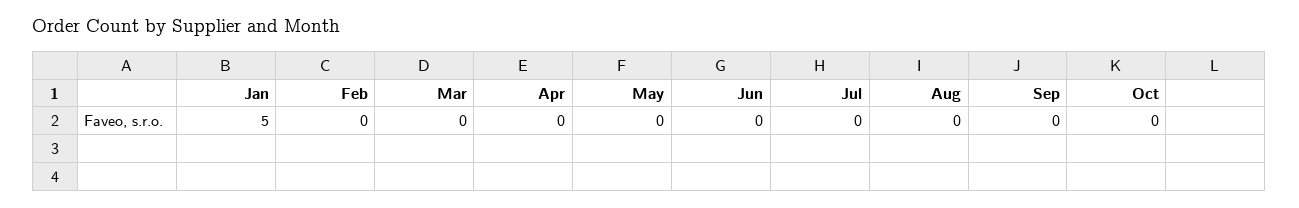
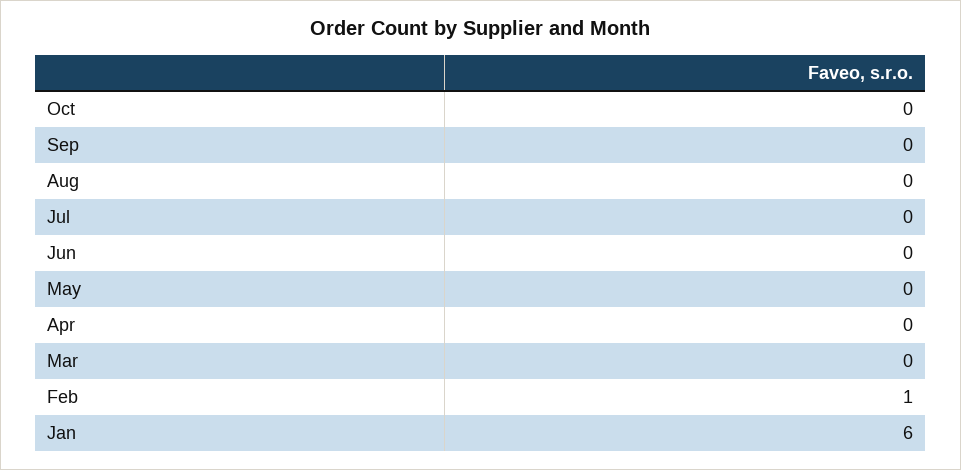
Jan: 5 -> 6
Feb: 0 -> 1

